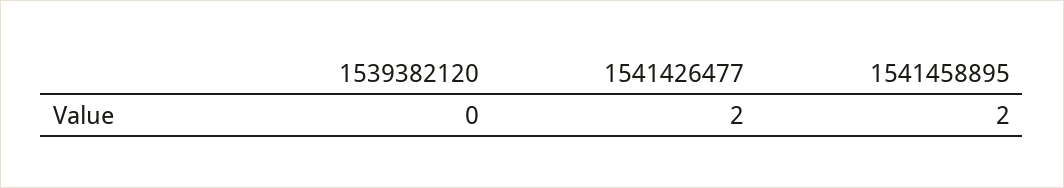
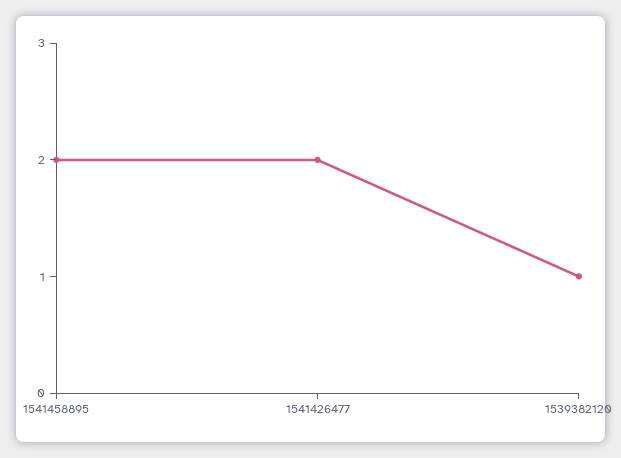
1539382120: 0 -> 1

